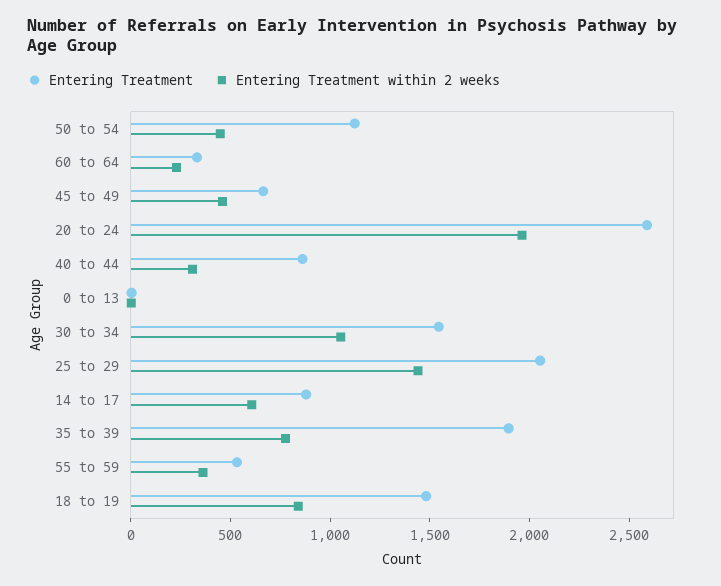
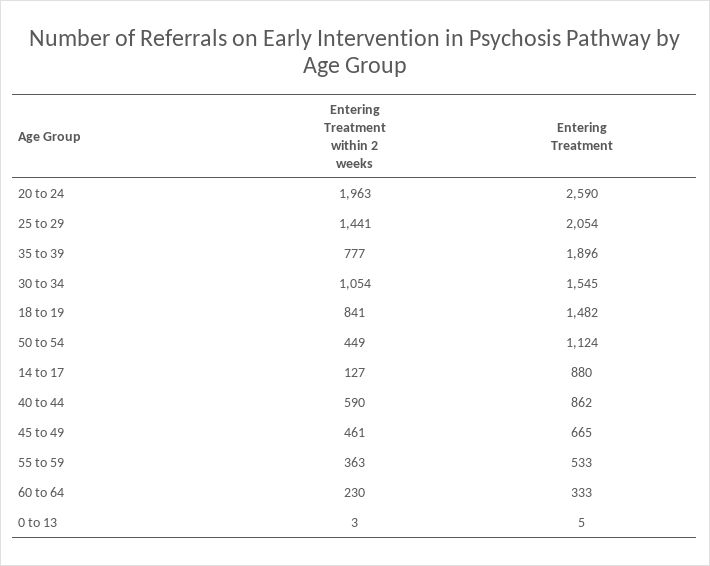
Entering Treatment within 2 weeks, 40 to 44: 300 -> 590
Entering Treatment within 2 weeks, 14 to 17: 600 -> 127

